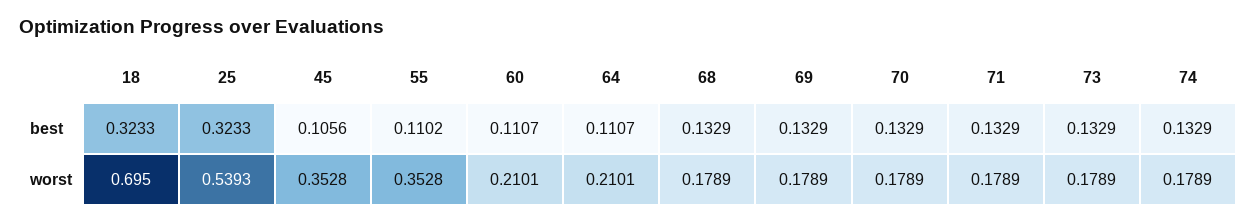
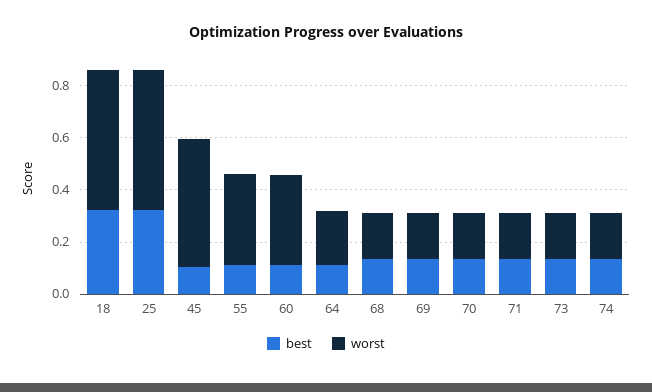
worst, 18: 0.695 -> 0.55
worst, 45: 0.3528 -> 0.5
worst, 60: 0.2101 -> 0.35

